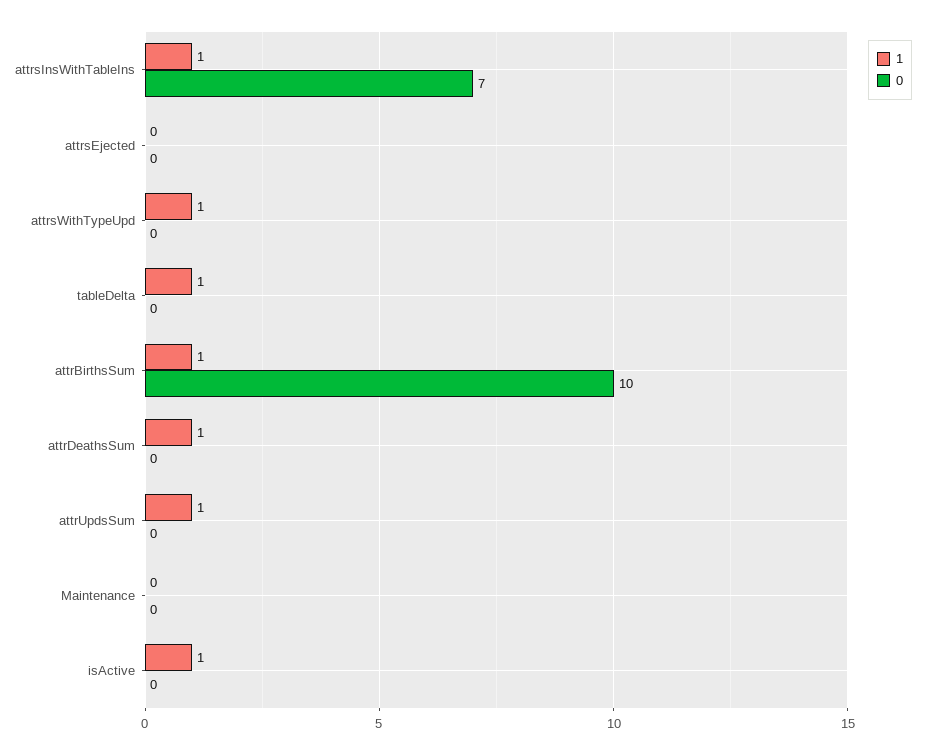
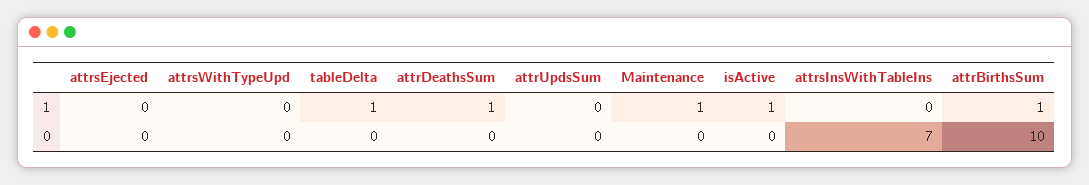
1, attrsInsWithTableIns: 1 -> 0
1, attrsWithTypeUpd: 1 -> 0
1, attrUpdsSum: 1 -> 0
1, Maintenance: 0 -> 1

